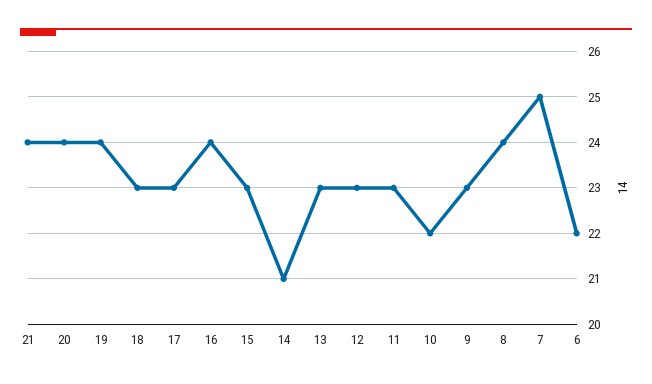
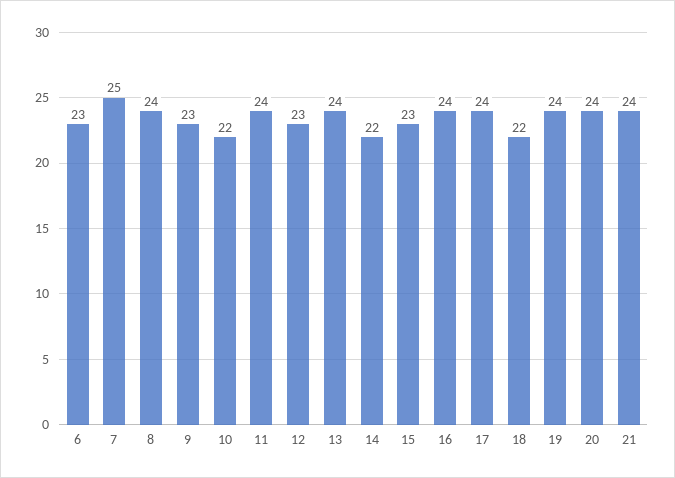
18: 23 -> 22
17: 23 -> 24
14: 21 -> 22
13: 23 -> 24
11: 23 -> 24
6: 22 -> 23

